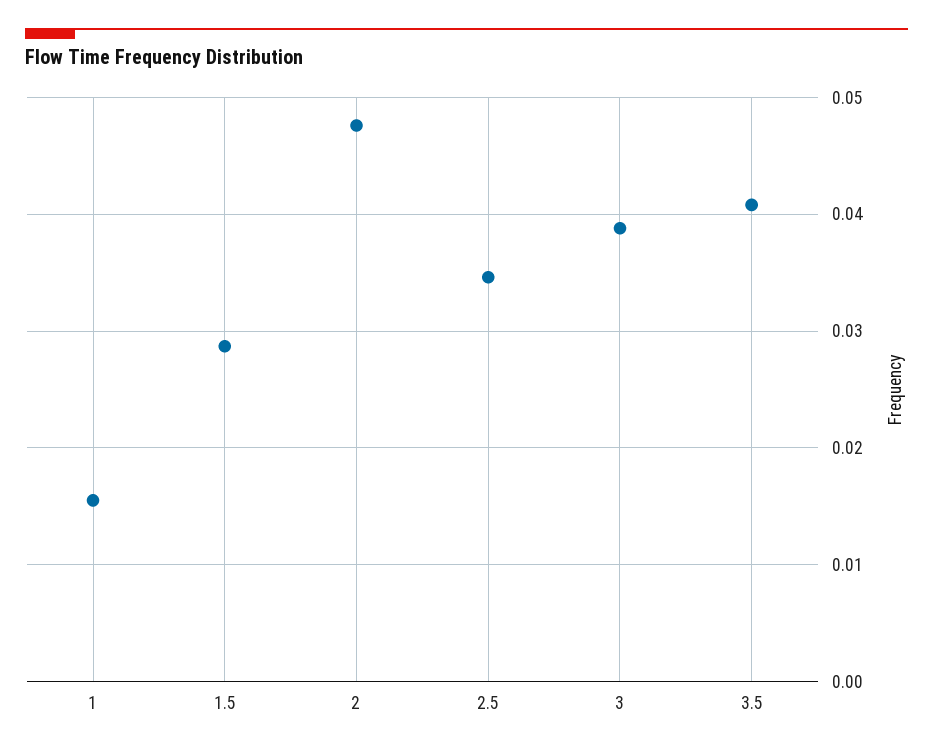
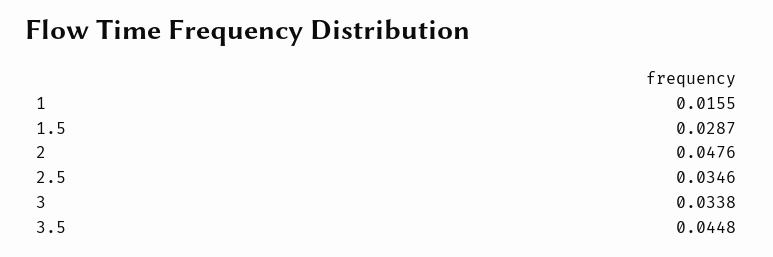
3: 0.039 -> 0.0338
3.5: 0.041 -> 0.0448

